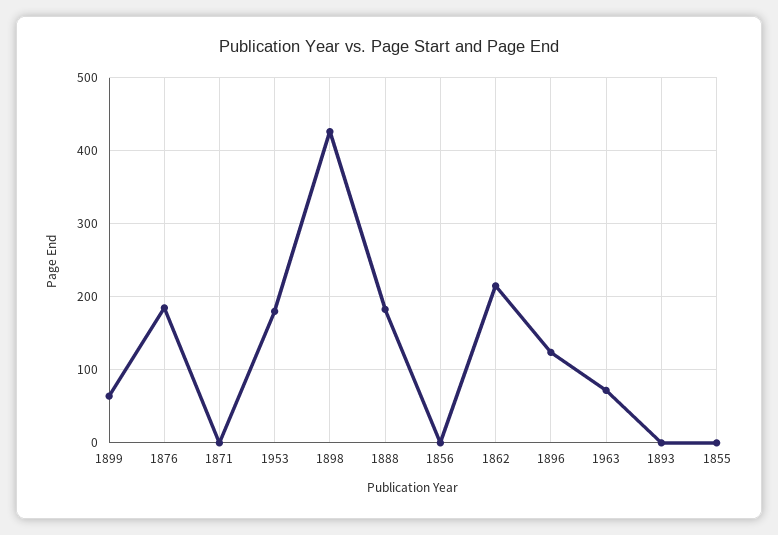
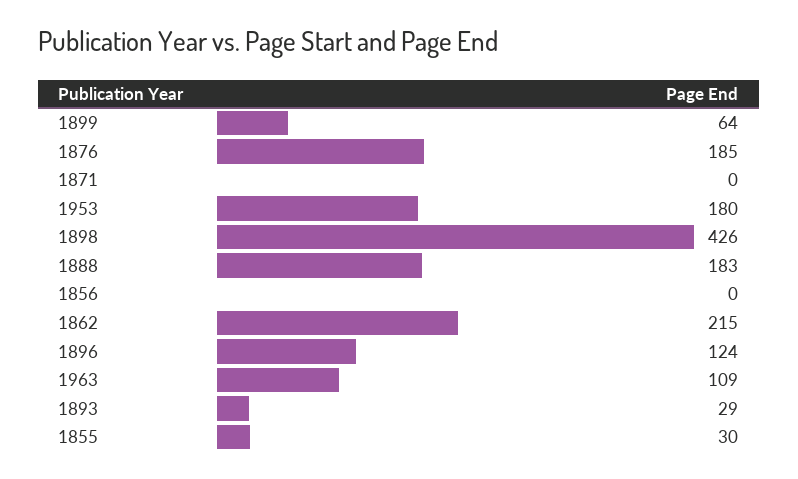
1963: 70 -> 109
1893: 0 -> 29
1855: 0 -> 30

